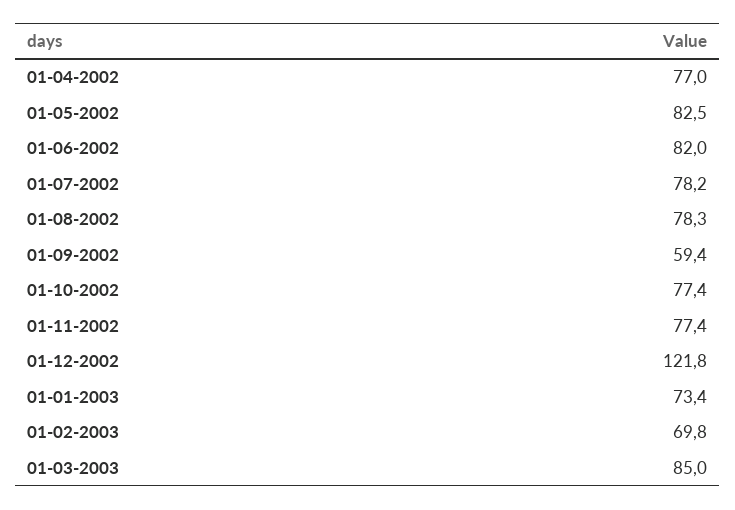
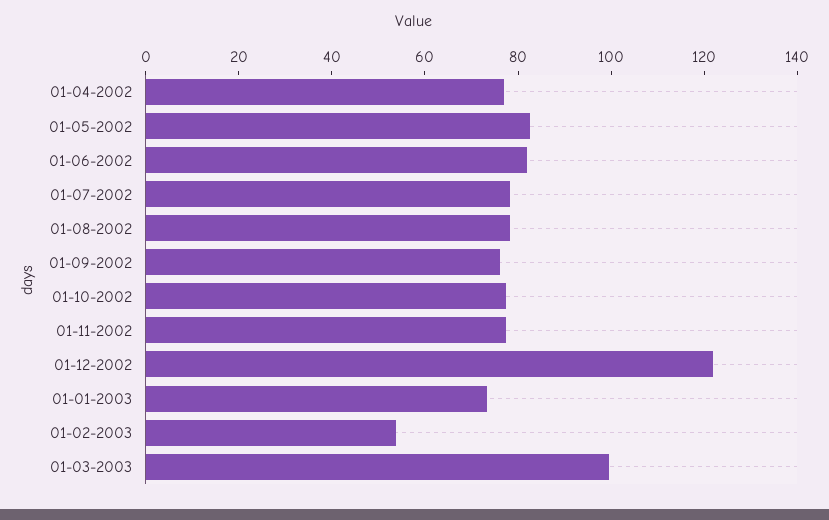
01-09-2002: 59.4 -> 75
01-02-2003: 69.8 -> 55
01-03-2003: 85 -> 100

